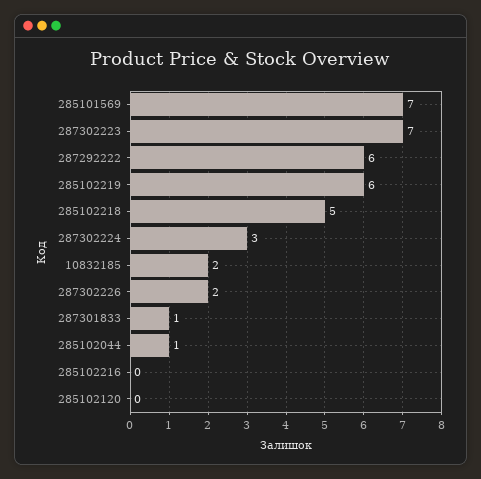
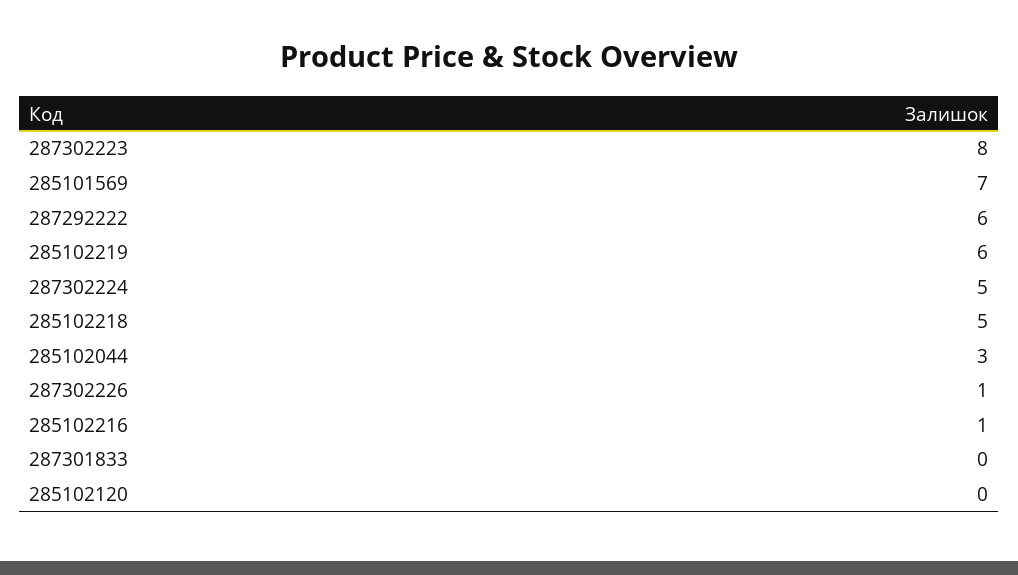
287302223: 7 -> 8
287302224: 3 -> 5
10832185: 2 -> none
287302226: 2 -> 1
287301833: 1 -> 0
285102044: 1 -> 3
285102216: 0 -> 1

